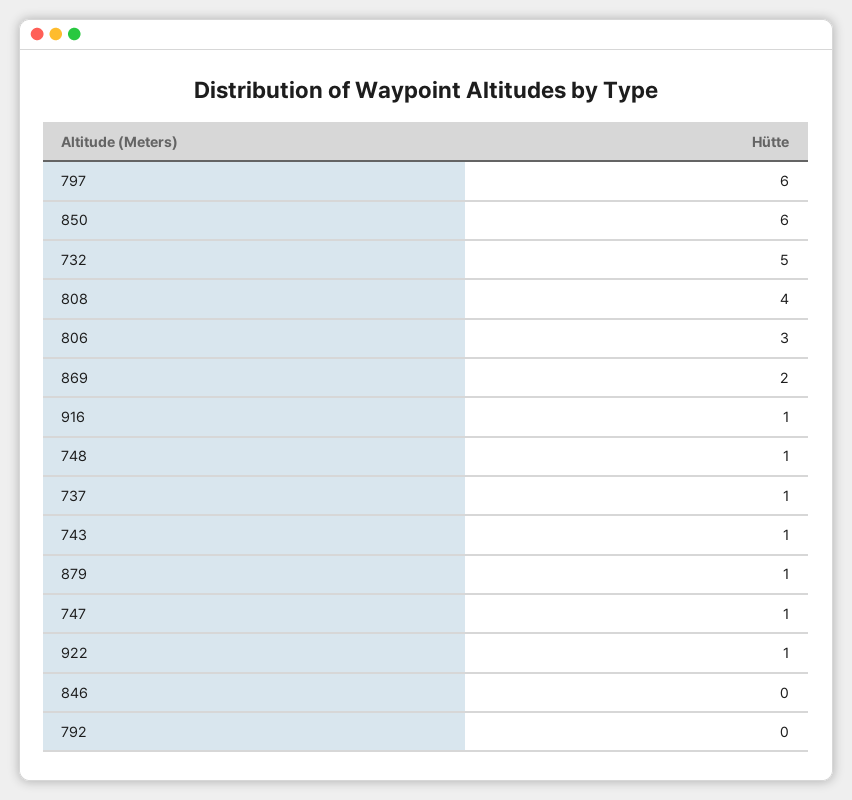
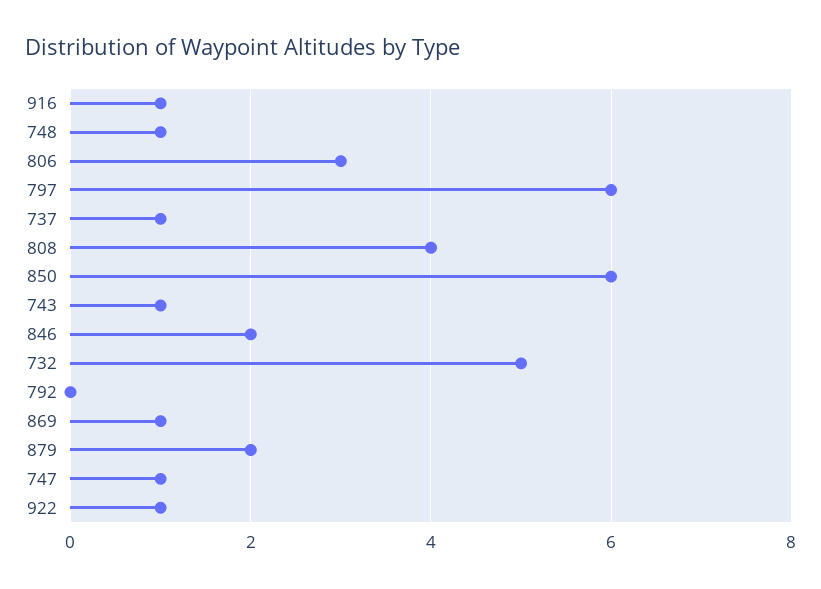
869: 2 -> 1
879: 1 -> 2
846: 0 -> 2

